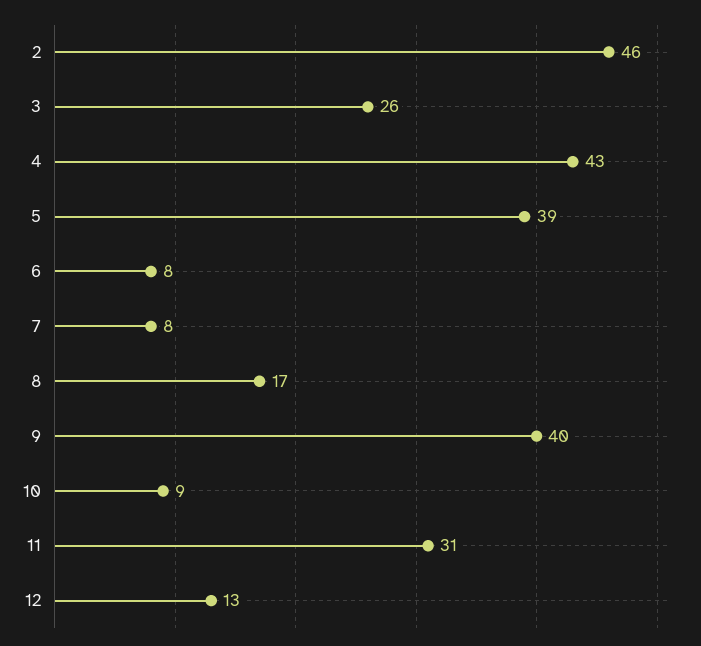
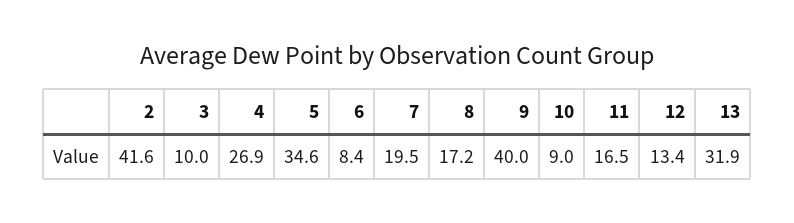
2: 46 -> 41.6
3: 26 -> 10
4: 43 -> 26.9
5: 39 -> 34.6
7: 8 -> 19.5
11: 31 -> 16.5
13: none -> 31.9

